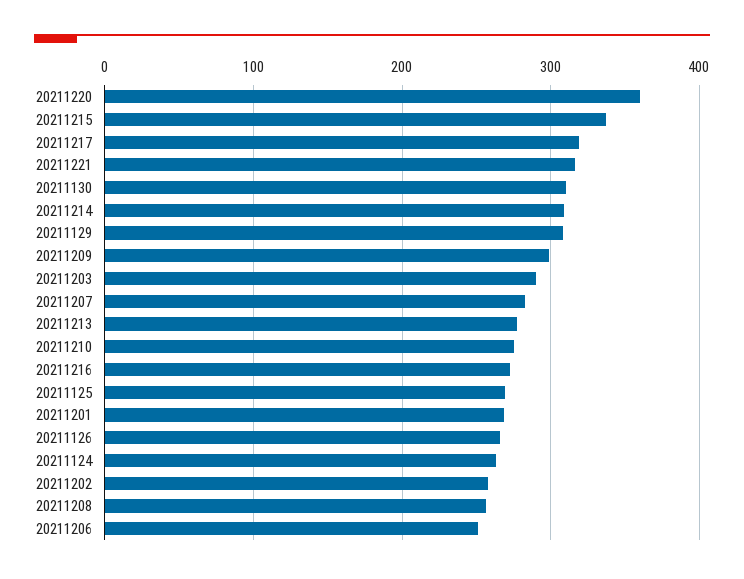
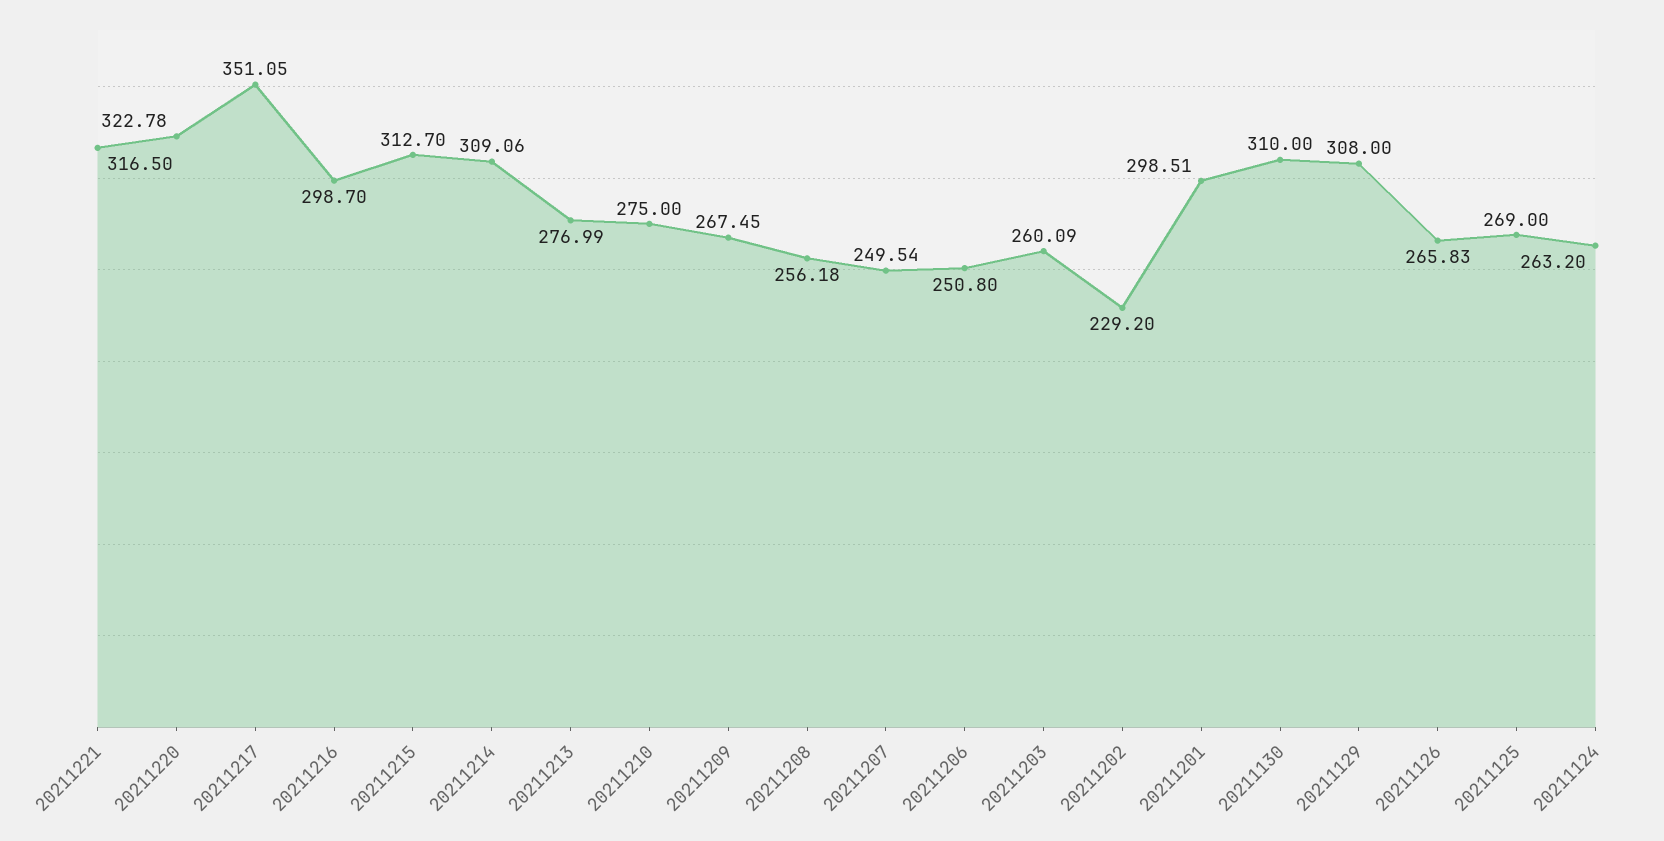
20211220: 360 -> 322.78
20211215: 340 -> 312.7
20211217: 320 -> 351.05
20211209: 300 -> 267.45
20211203: 290 -> 260.09
20211207: 280 -> 249.54
20211216: 270 -> 298.7
20211201: 270 -> 298.51
20211202: 260 -> 229.2

